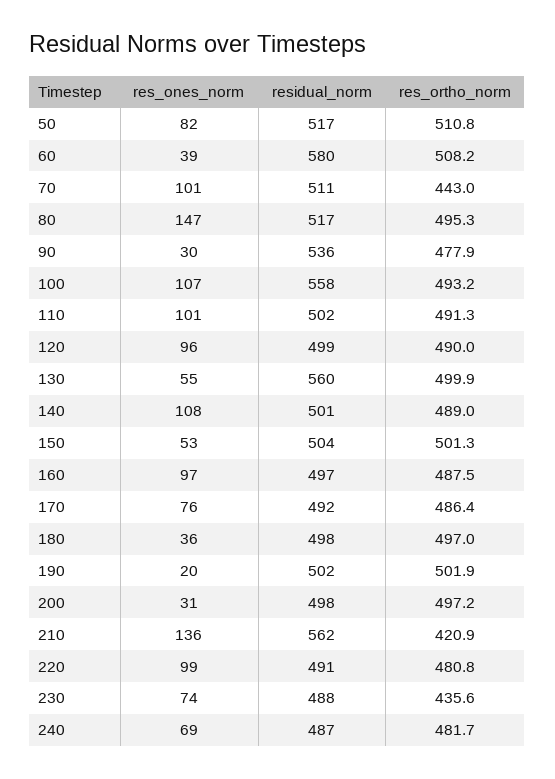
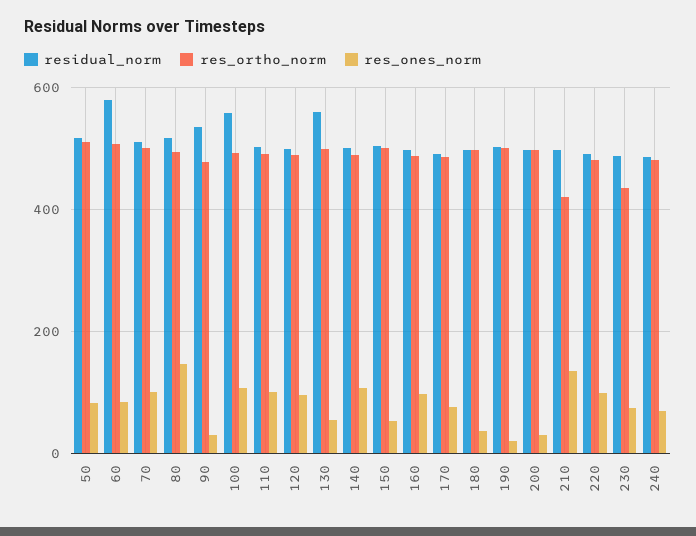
res_ones_norm, 60: 39 -> 80
res_ortho_norm, 70: 443 -> 500
residual_norm, 210: 562 -> 500

